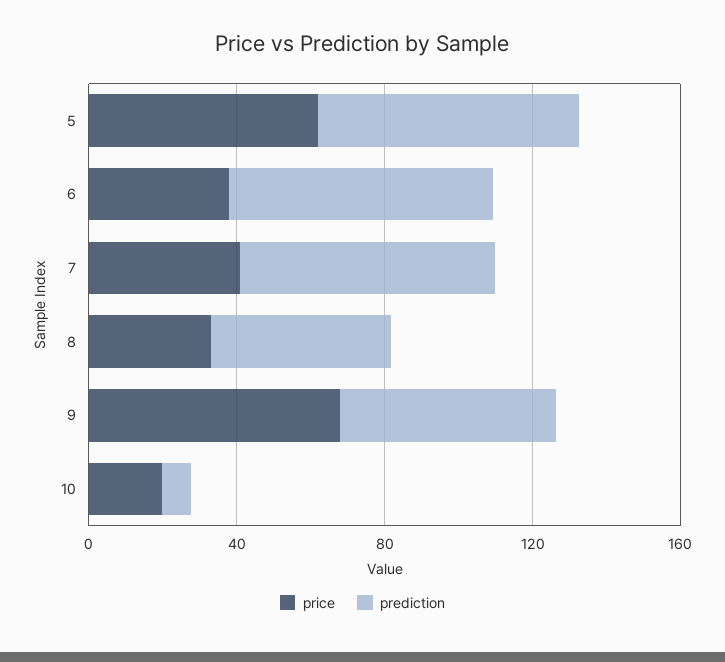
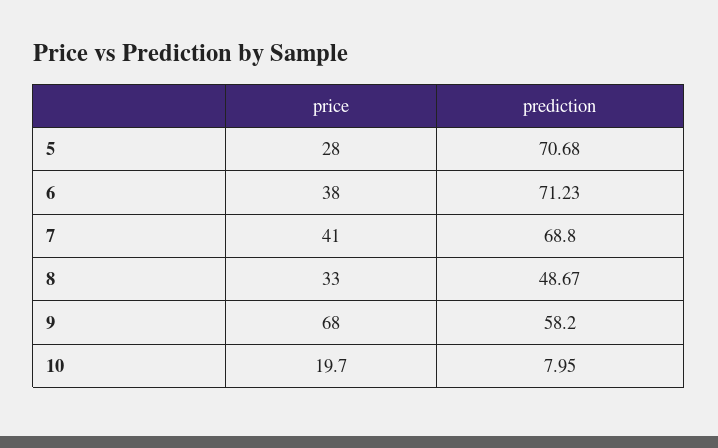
price, 5: 60 -> 28

